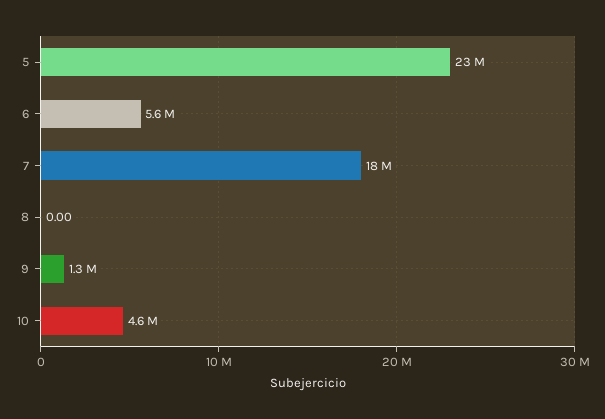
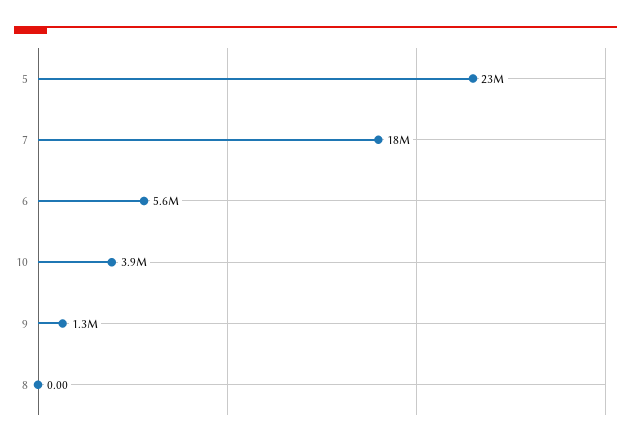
10: 4600000 -> 3900000

